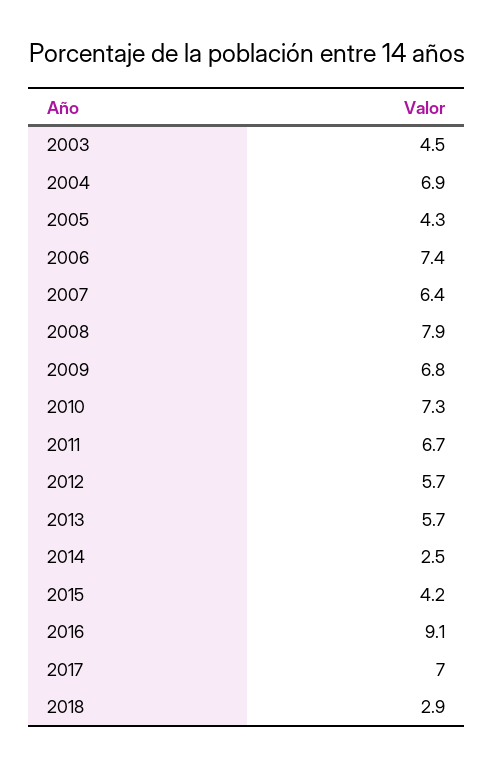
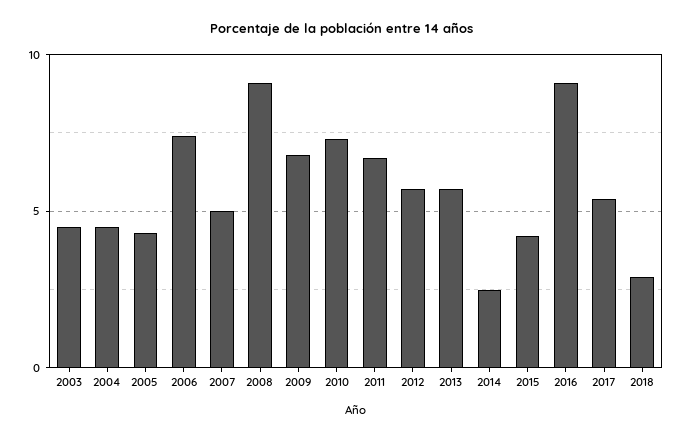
2004: 6.9 -> 4.5
2007: 6.4 -> 5
2008: 7.9 -> 9
2017: 7 -> 5.5

